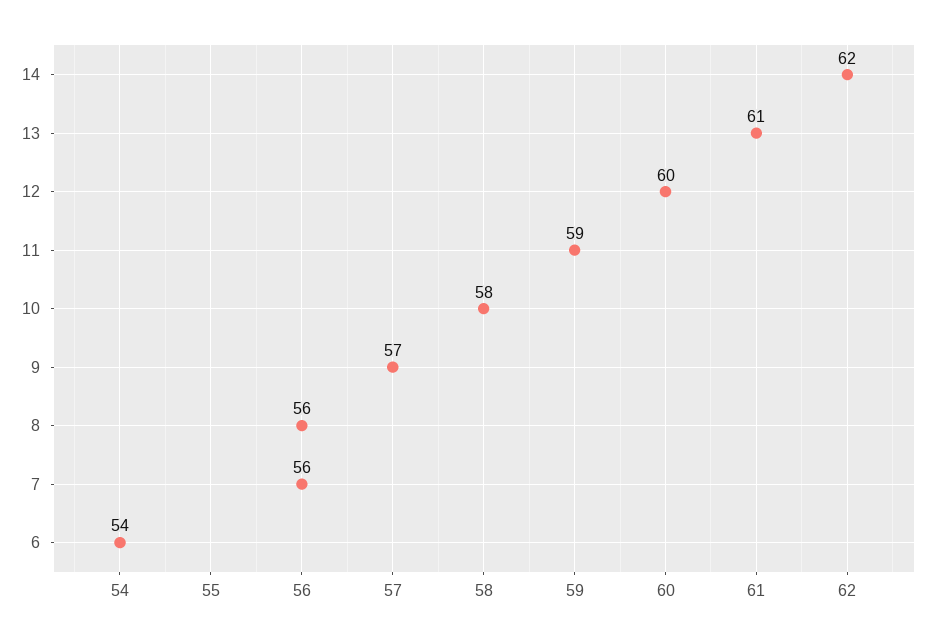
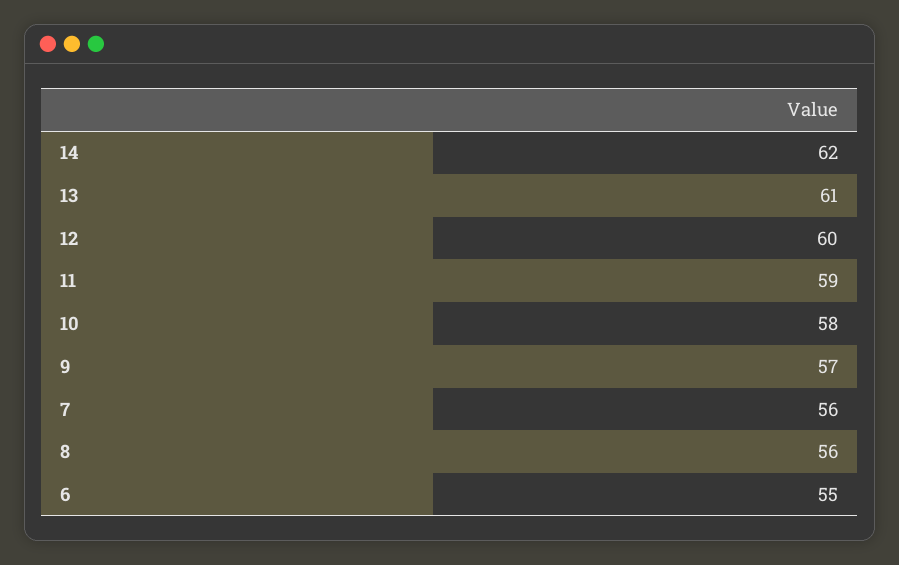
6: 54 -> 55

